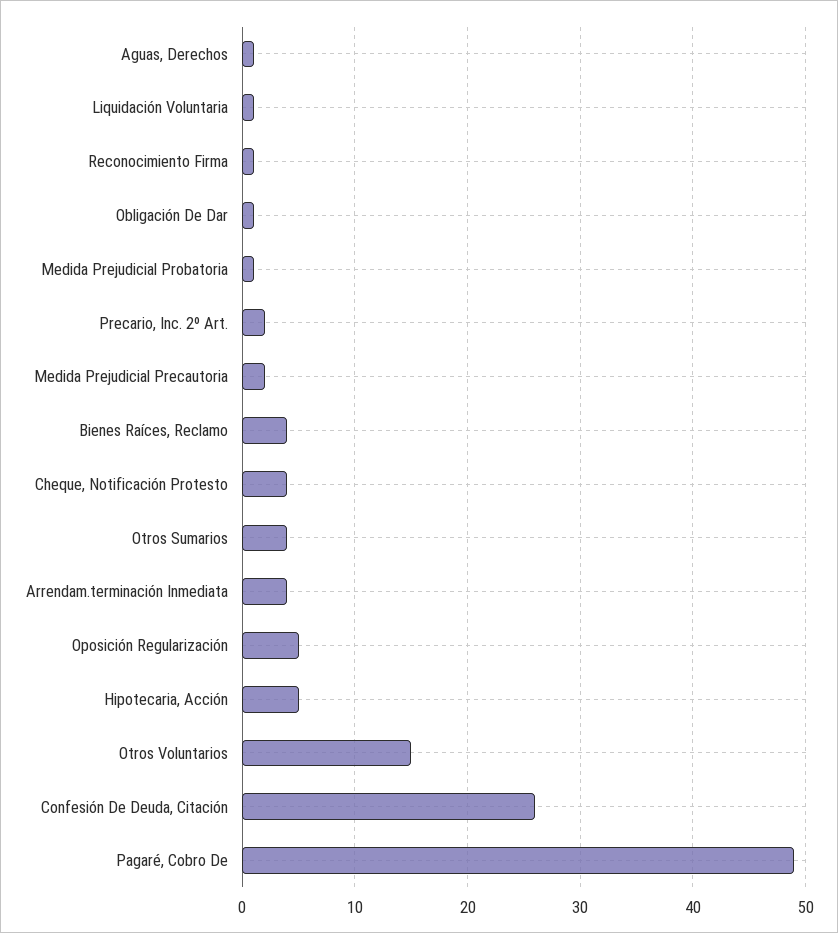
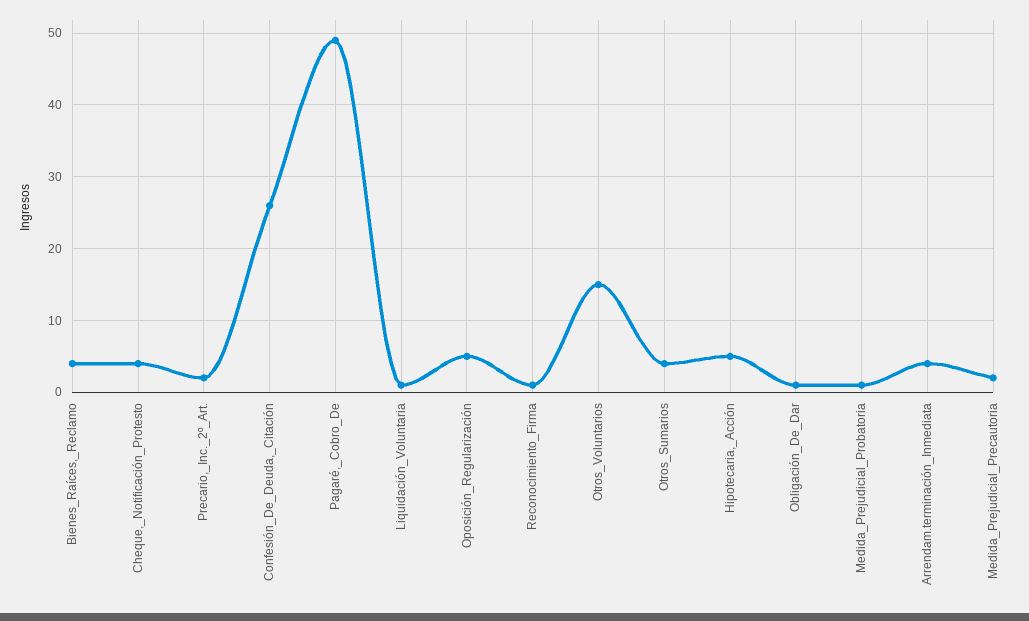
Aguas, Derechos: 1 -> none

